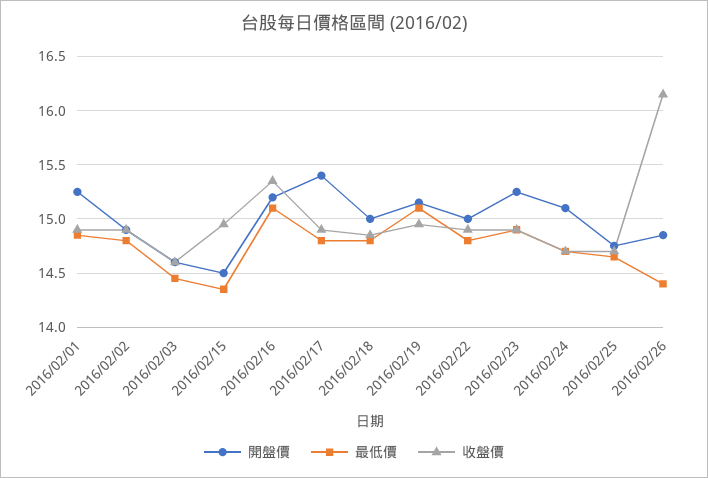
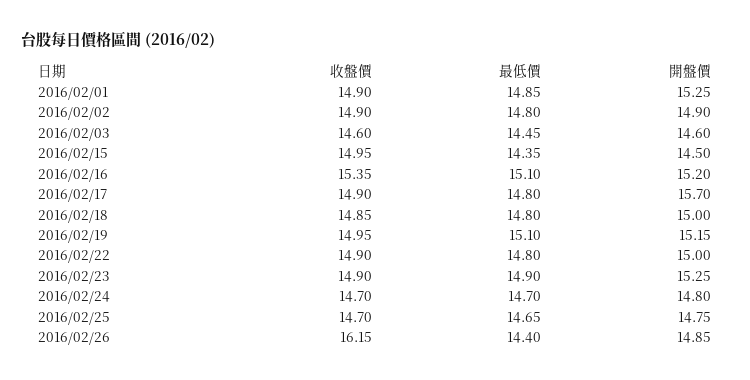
開盤價, 2016/02/17: 15.4 -> 15.7
開盤價, 2016/02/24: 15.1 -> 14.8

